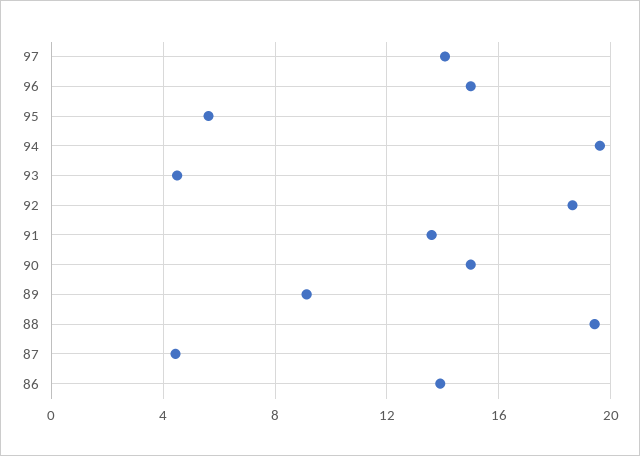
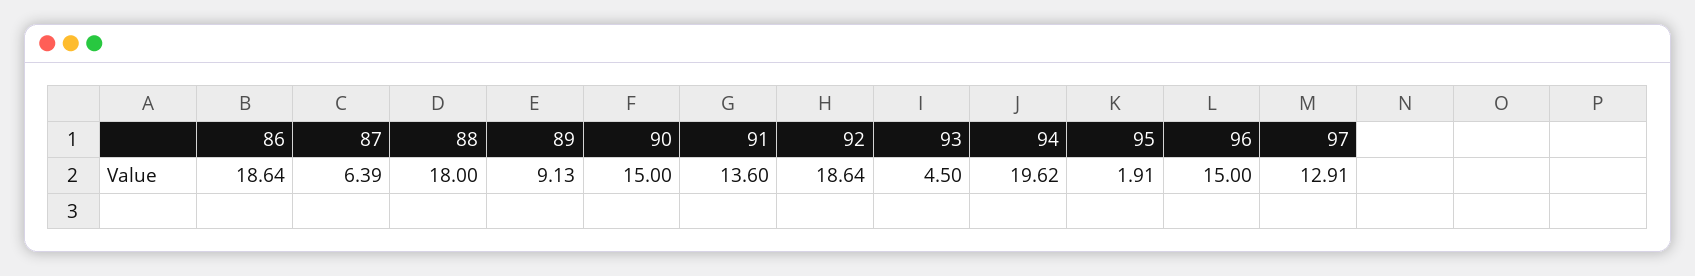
97: 14 -> 12.91
95: 5.5 -> 1.91
88: 19.5 -> 18
87: 4.5 -> 6.39
86: 14 -> 18.64

